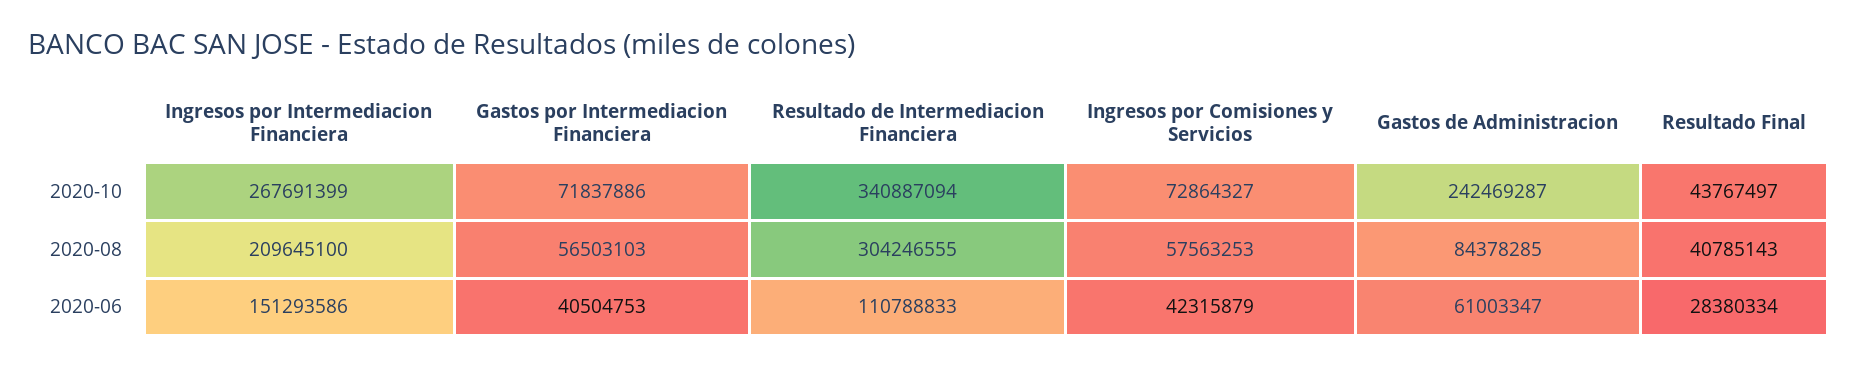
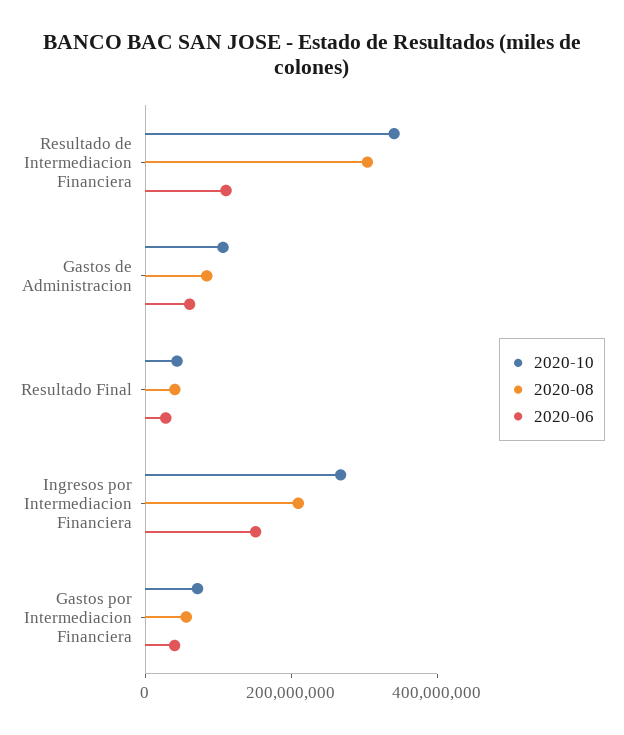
2020-10, Ingresos por Comisiones y Servicios: 72864327 -> none
2020-10, Gastos de Administracion: 242469287 -> 100000000
2020-08, Ingresos por Comisiones y Servicios: 57563253 -> none
2020-06, Ingresos por Comisiones y Servicios: 42315879 -> none

